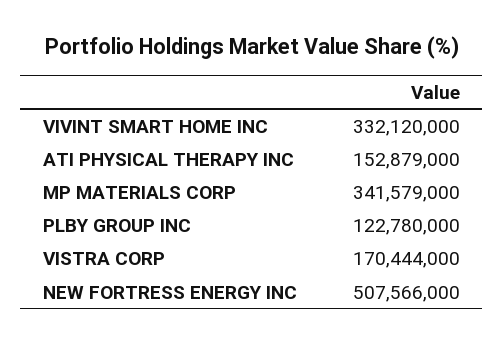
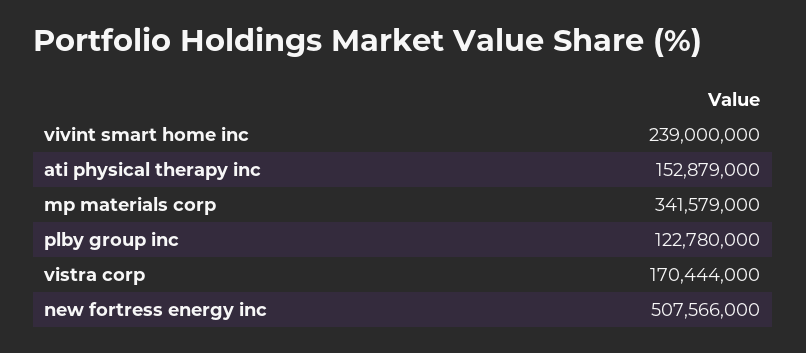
VIVINT SMART HOME INC: 332120000 -> 239000000

